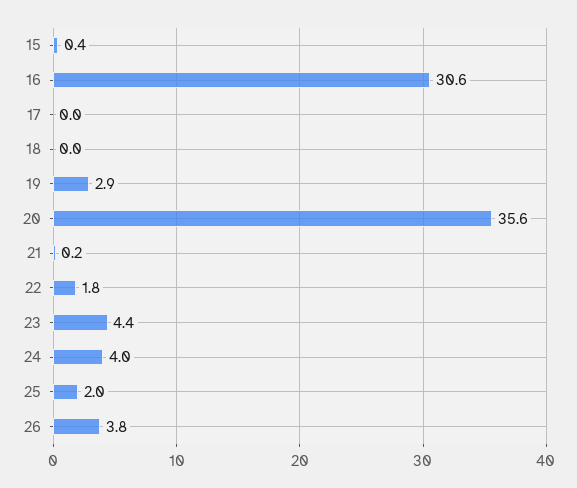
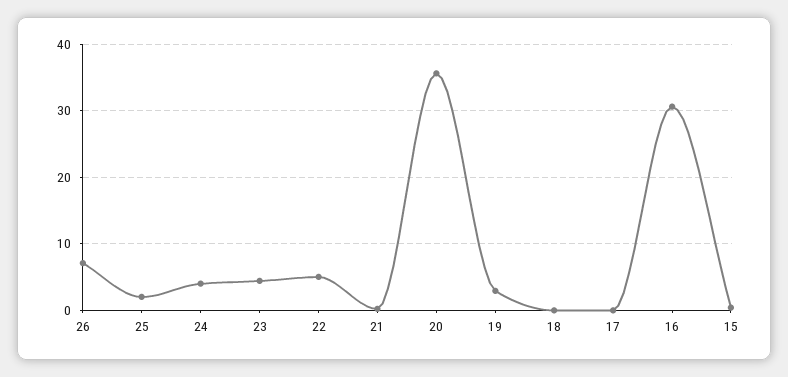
22: 1.8 -> 5
26: 3.8 -> 7

